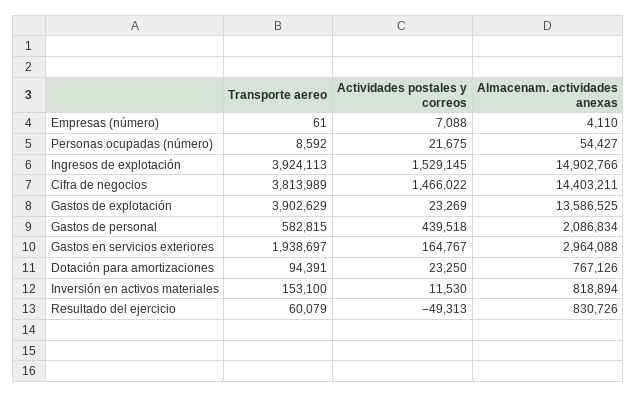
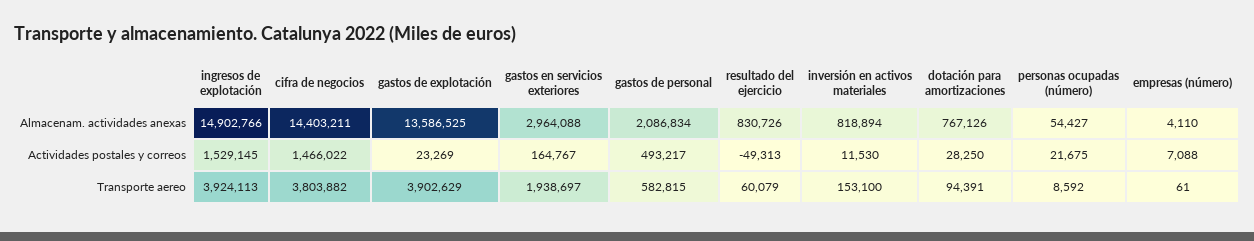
Transporte aereo, Cifra de negocios: 3813989 -> 3803882
Actividades postales y correos, Gastos de personal: 439518 -> 493217
Actividades postales y correos, Dotación para amortizaciones: 23250 -> 28250

